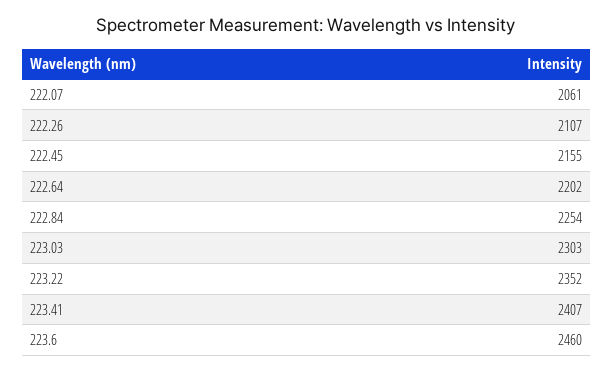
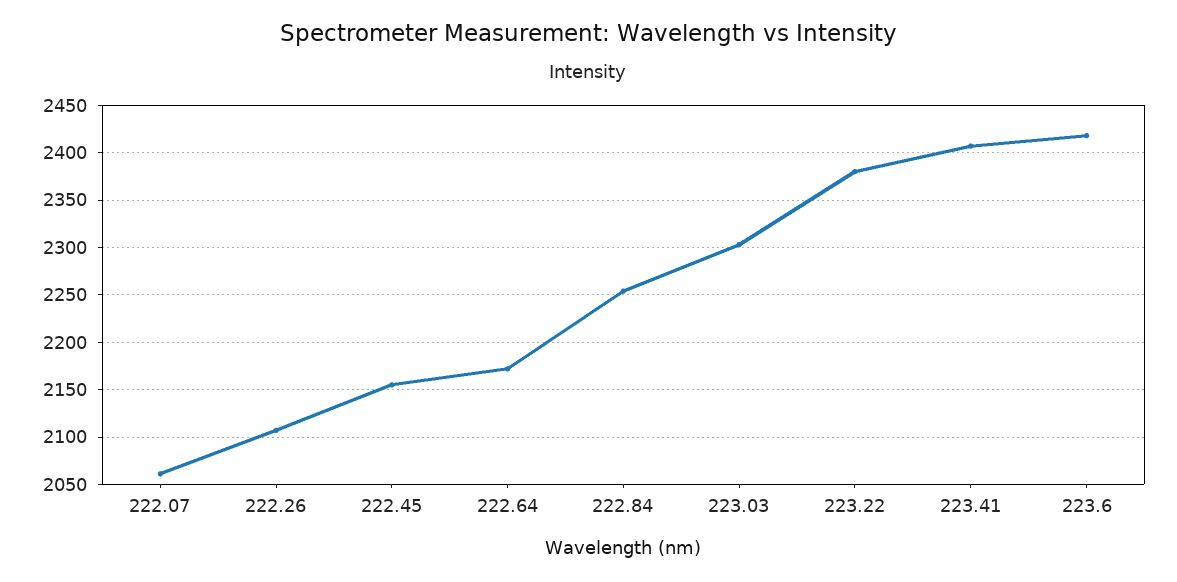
222.64: 2202 -> 2170
223.22: 2352 -> 2380
223.6: 2460 -> 2420

